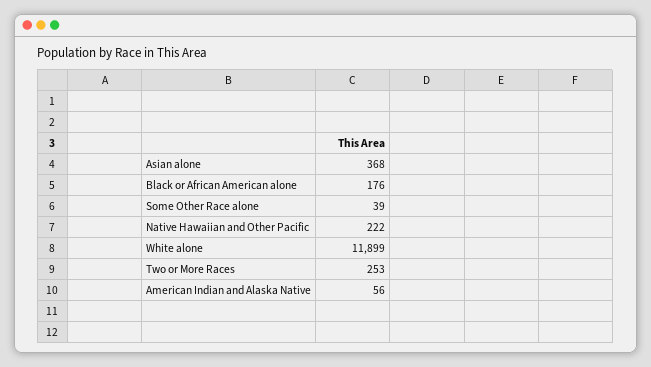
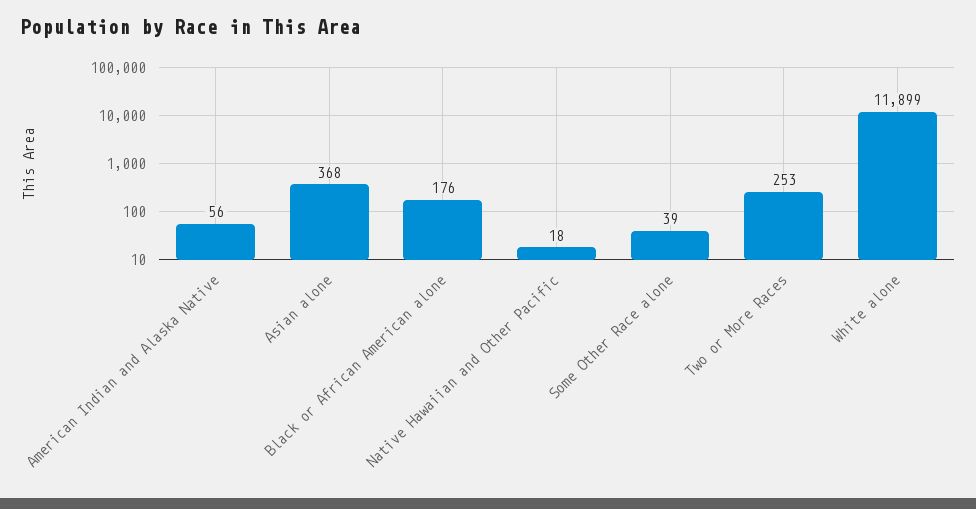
Native Hawaiian and Other Pacific: 222 -> 18

